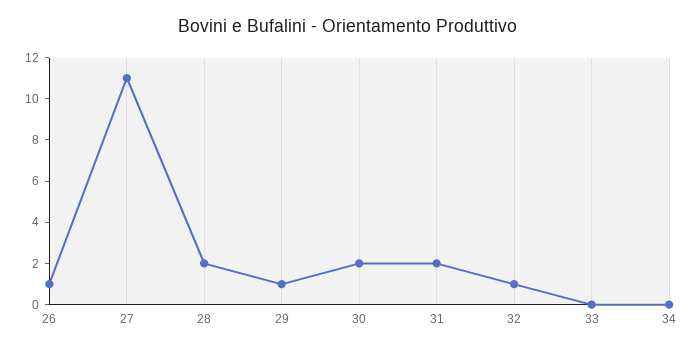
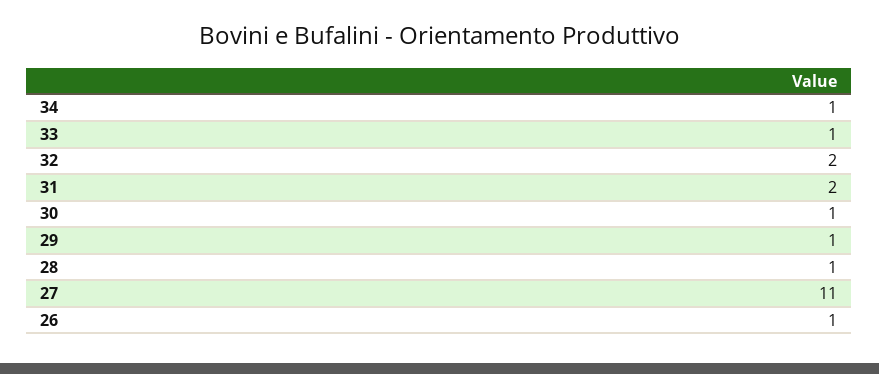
28: 2 -> 1
30: 2 -> 1
32: 1 -> 2
33: 0 -> 1
34: 0 -> 1

